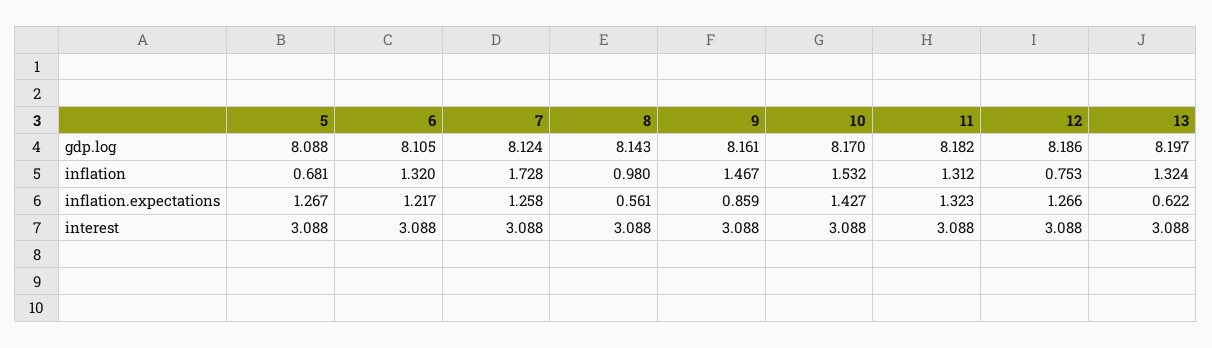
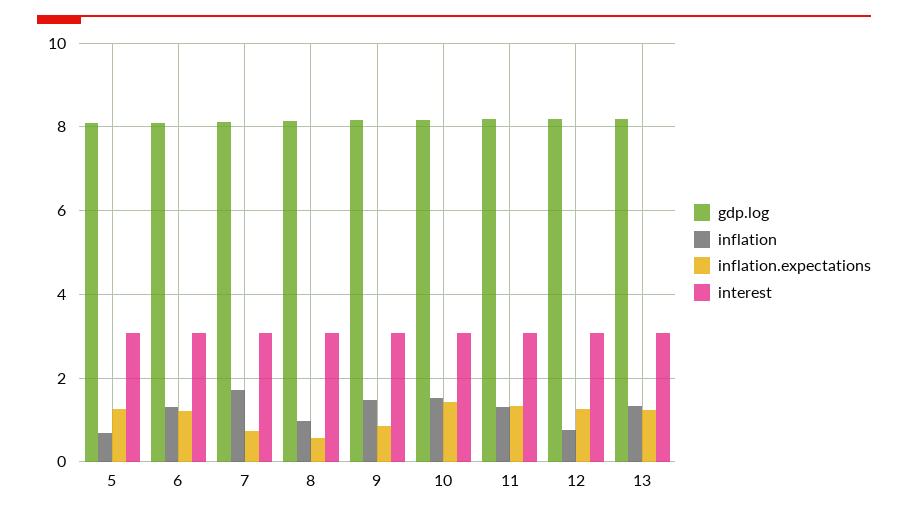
inflation.expectations, 7: 1.258 -> 0.8
inflation.expectations, 13: 0.622 -> 1.2

